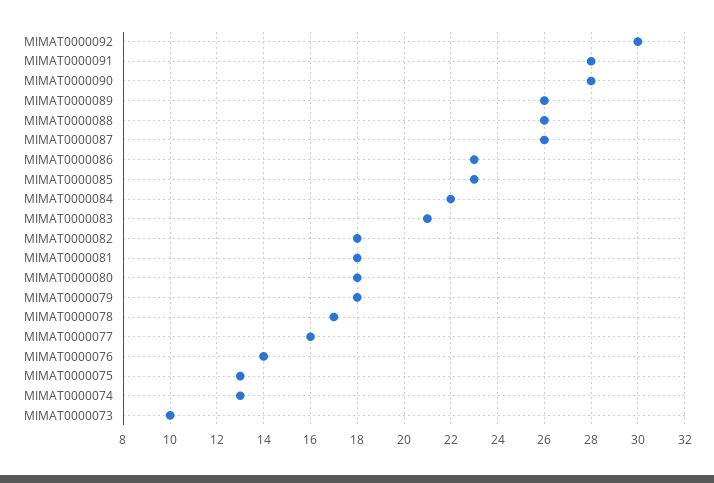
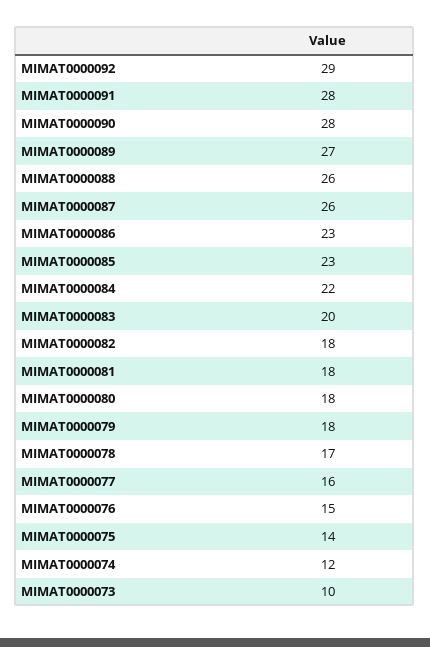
MIMAT0000092: 30 -> 29
MIMAT0000089: 26 -> 27
MIMAT0000083: 21 -> 20
MIMAT0000076: 14 -> 15
MIMAT0000075: 13 -> 14
MIMAT0000074: 13 -> 12

